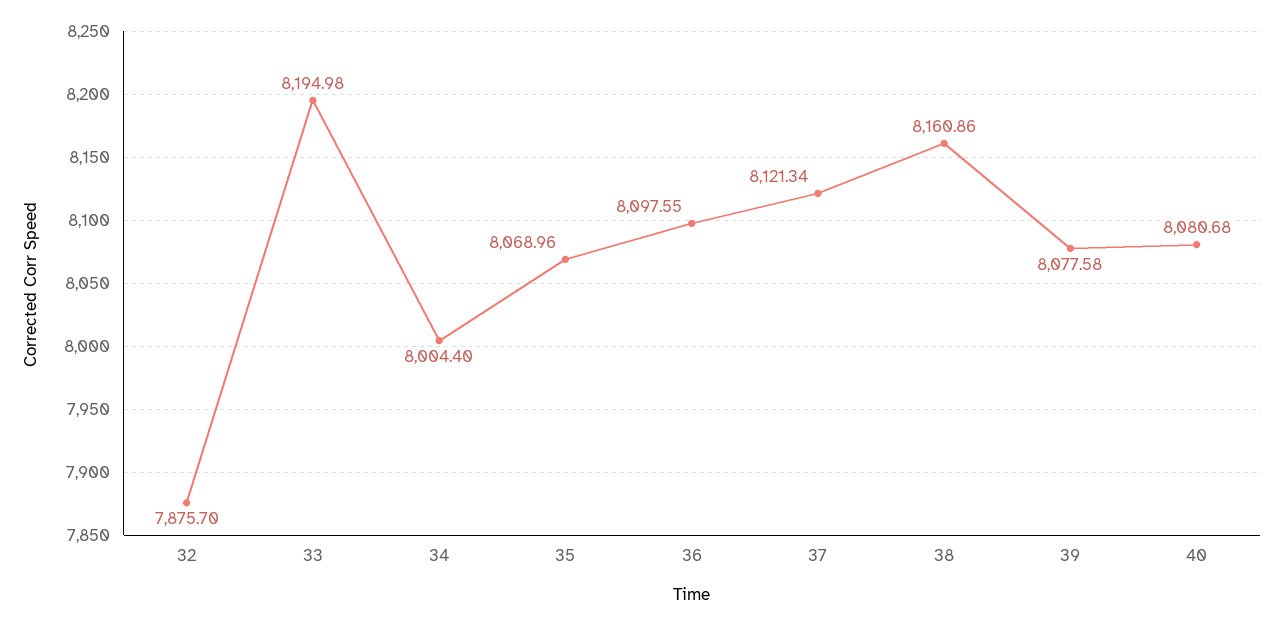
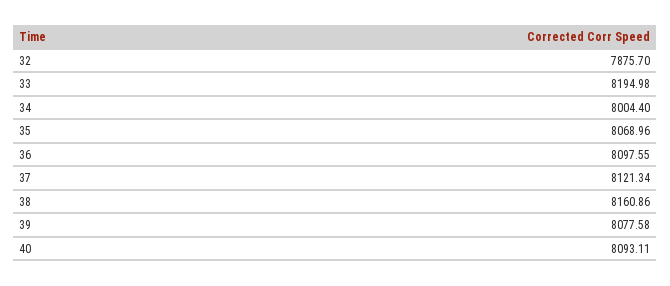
40: 8080.68 -> 8093.11

